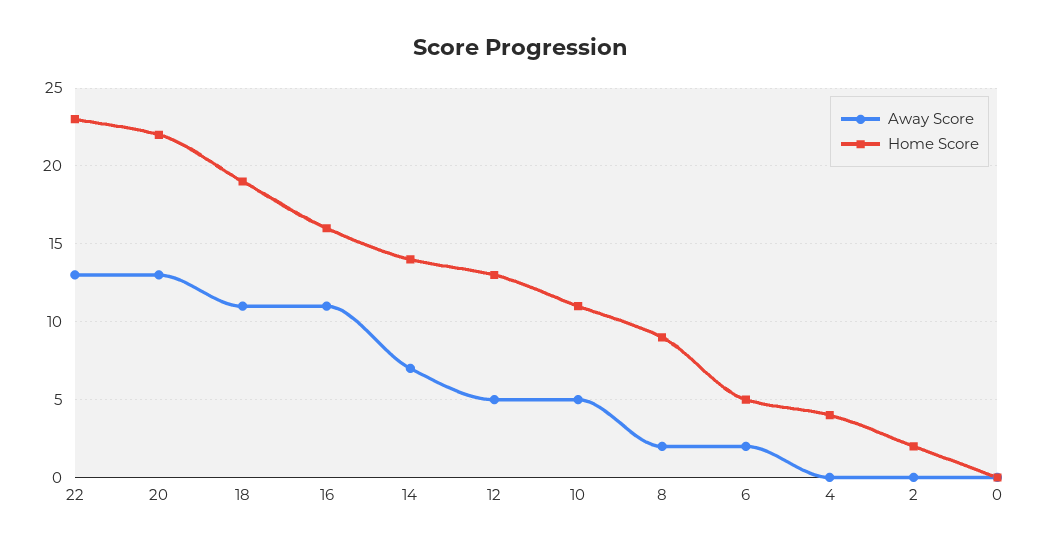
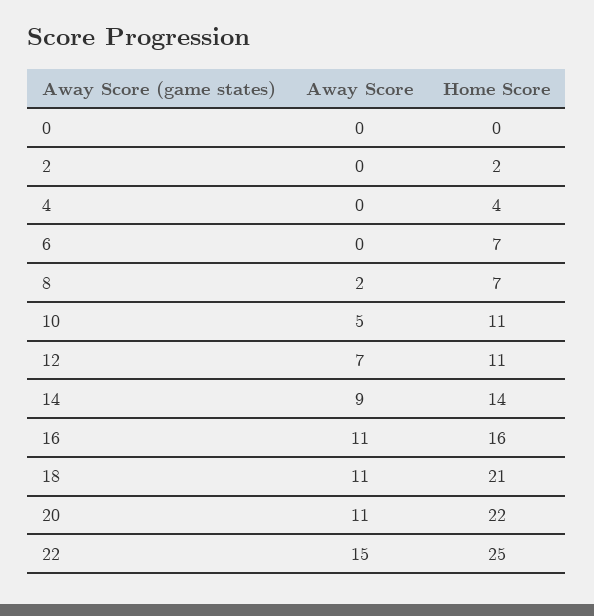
Away Score, 22: 13 -> 15
Home Score, 22: 23 -> 25
Away Score, 20: 13 -> 11
Home Score, 18: 19 -> 21
Away Score, 14: 7 -> 9
Away Score, 12: 5 -> 7
Home Score, 12: 13 -> 11
Home Score, 8: 9 -> 7
Away Score, 6: 2 -> 0
Home Score, 6: 5 -> 7

